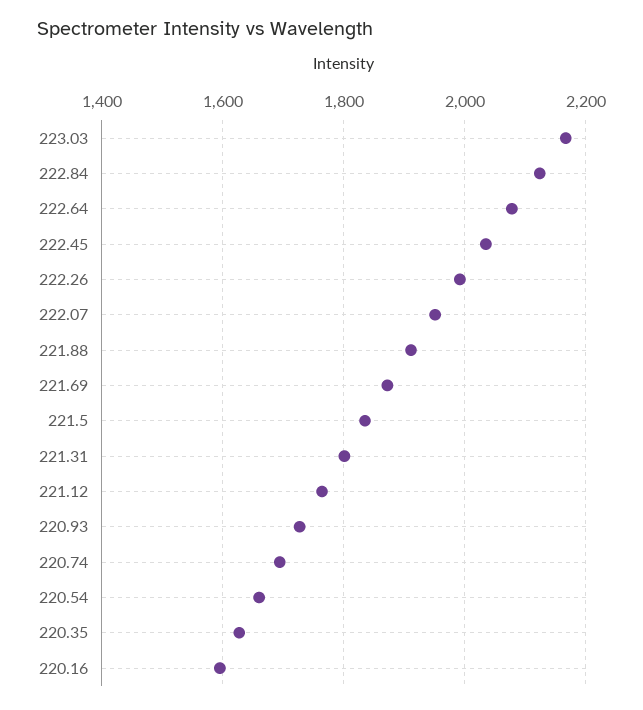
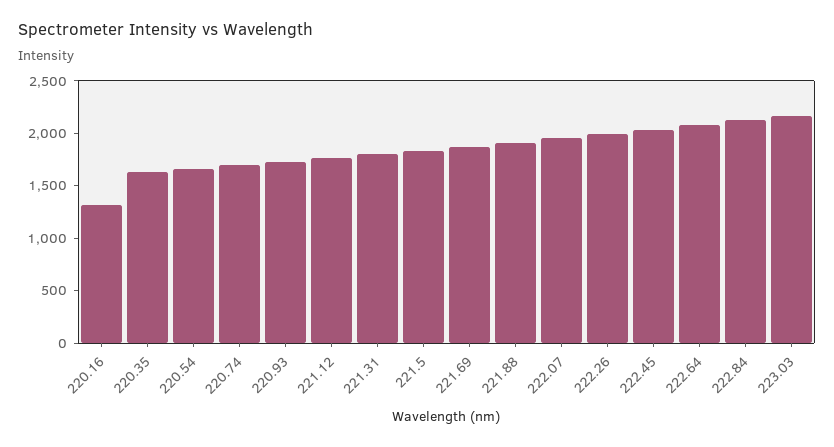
220.16: 1600 -> 1300

